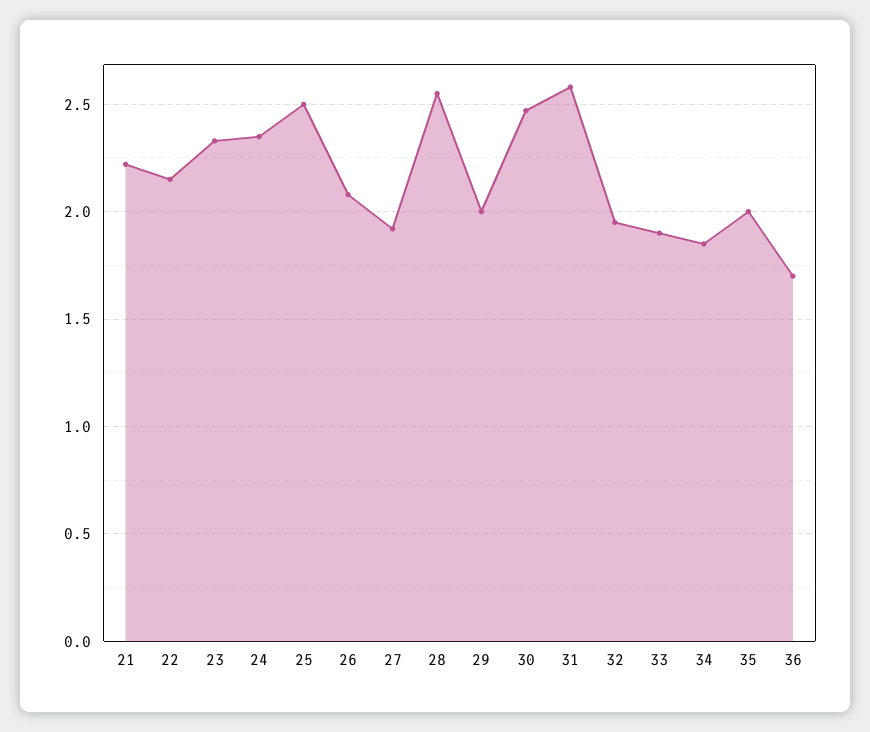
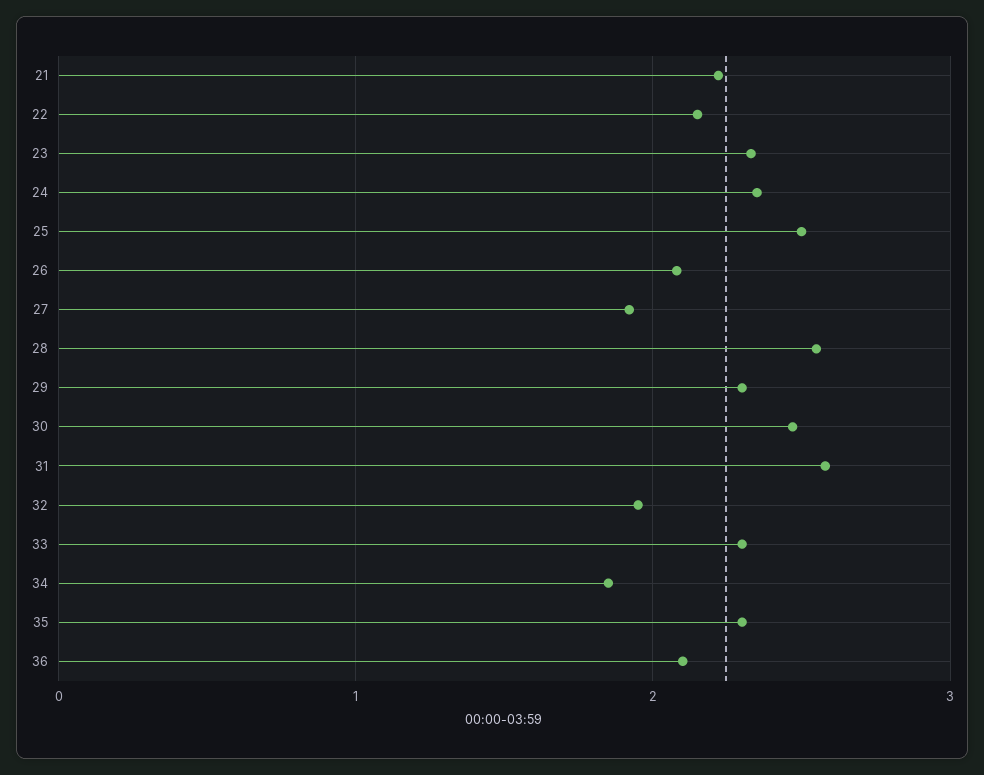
29: 2 -> 2.3
33: 1.9 -> 2.3
35: 2 -> 2.3
36: 1.7 -> 2.1

